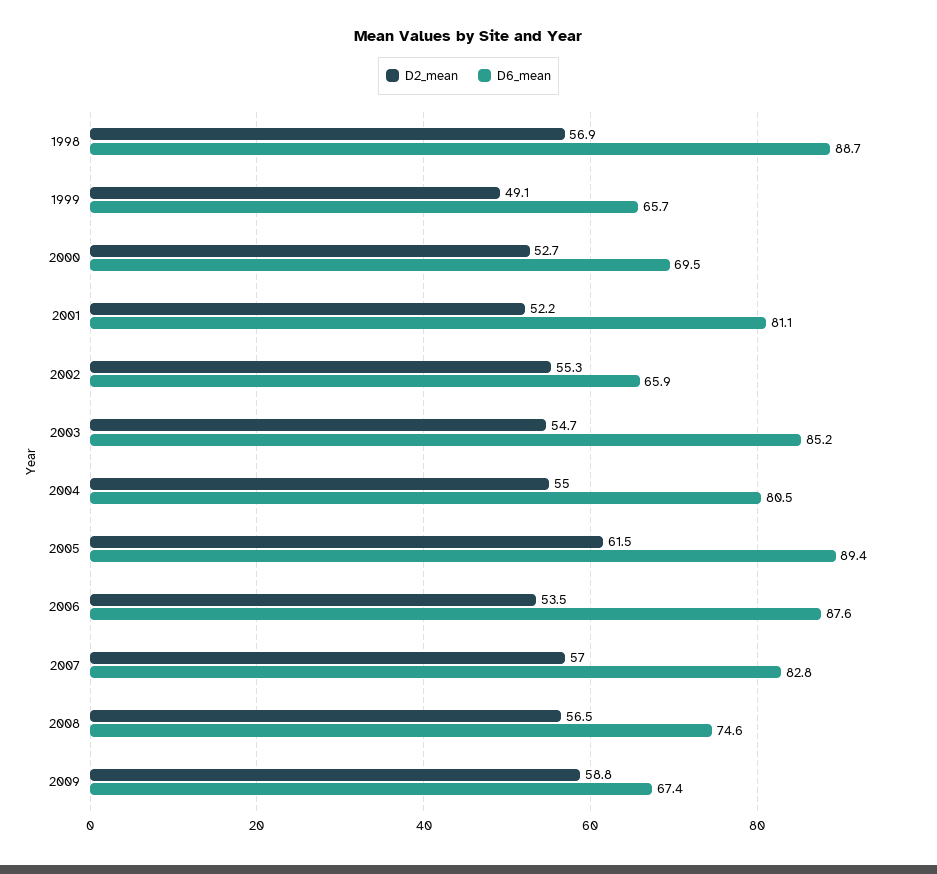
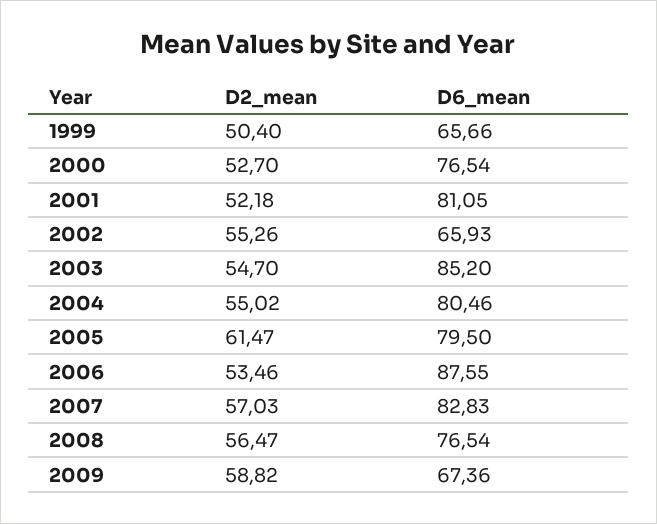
D2_mean, 1998: 56.9 -> none
D6_mean, 1998: 88.7 -> none
D2_mean, 1999: 49.1 -> 50.4
D6_mean, 2000: 69.5 -> 76.54
D6_mean, 2005: 89.4 -> 79.5
D6_mean, 2008: 74.6 -> 76.54

